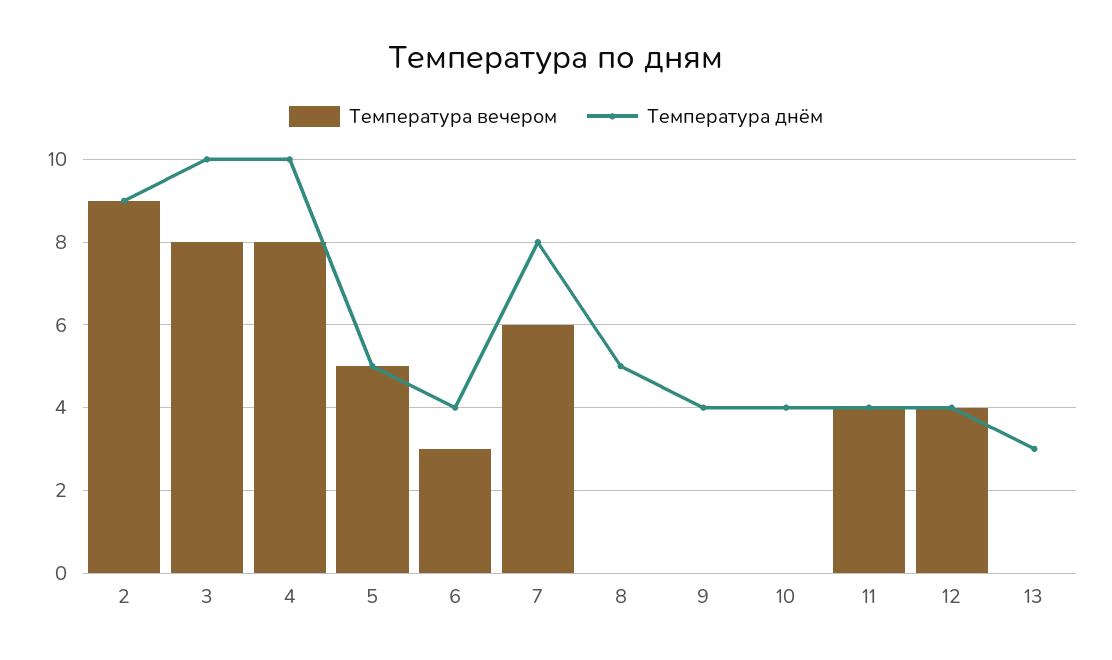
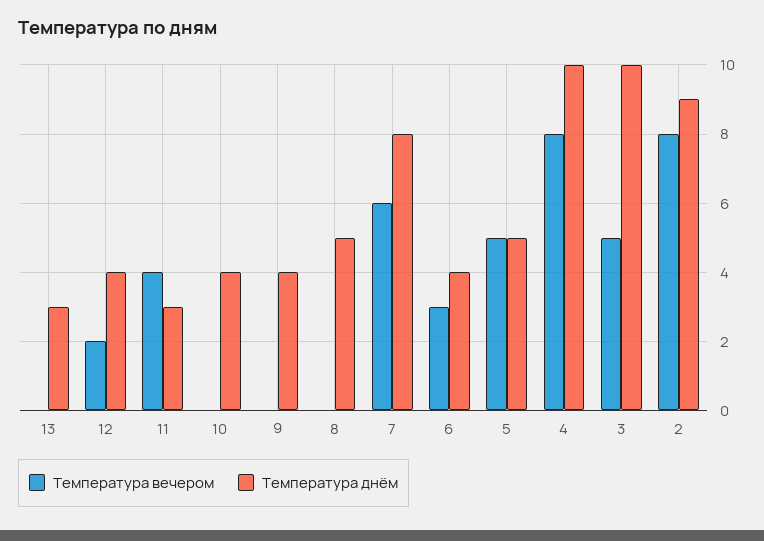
Температура вечером, 2: 9 -> 8
Температура вечером, 3: 8 -> 5
Температура днём, 11: 4 -> 3
Температура вечером, 12: 4 -> 2

